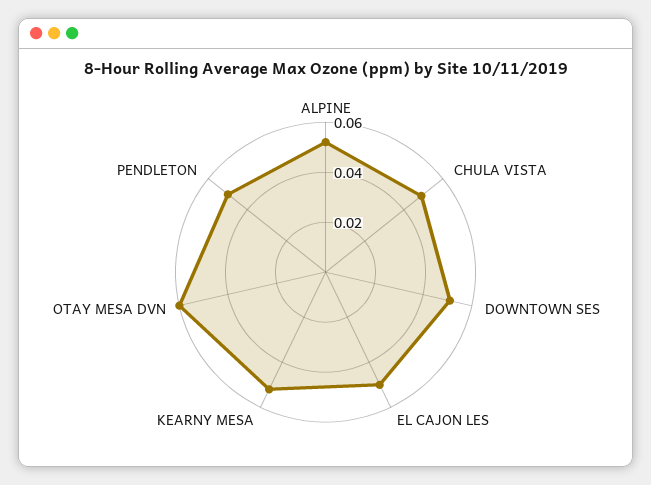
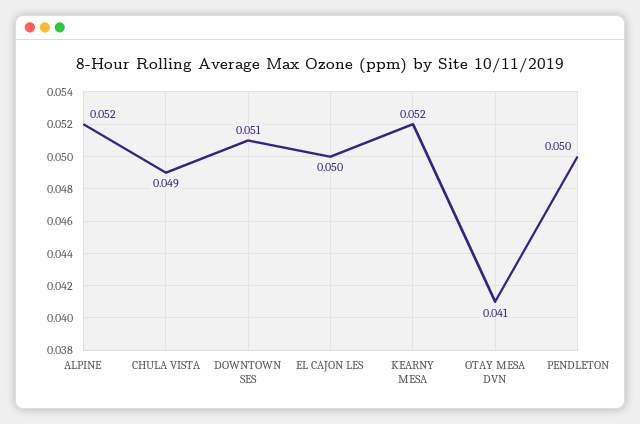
OTAY MESA DVN: 0.06 -> 0.041

